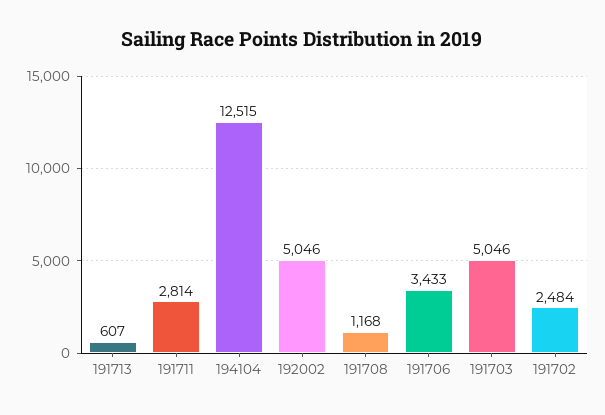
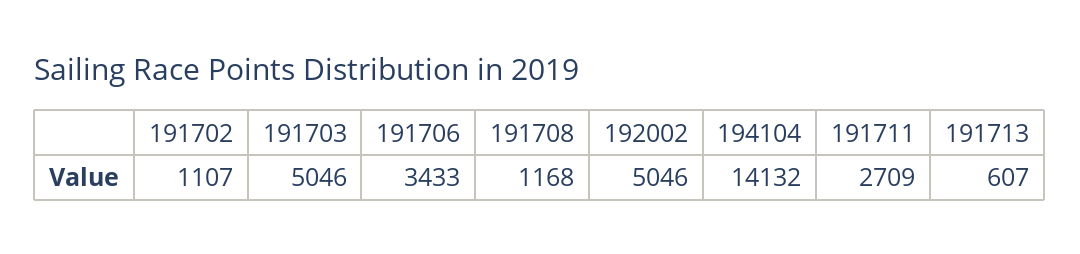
191711: 2814 -> 2709
194104: 12515 -> 14132
191702: 2484 -> 1107

